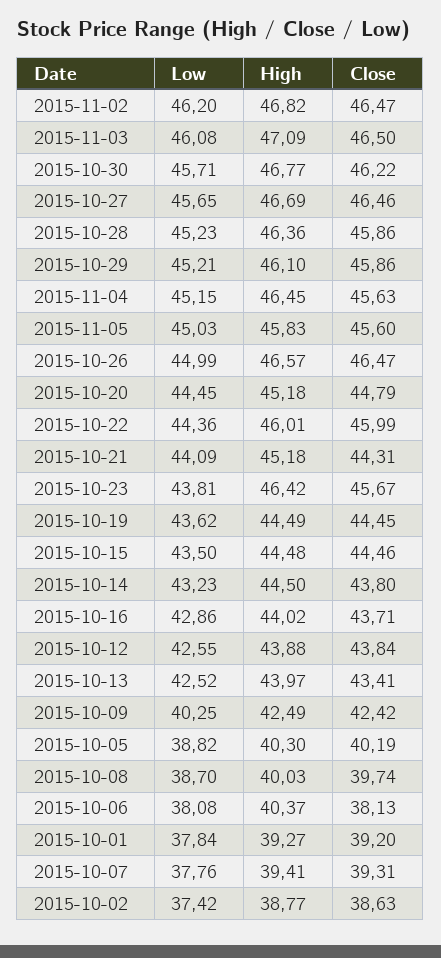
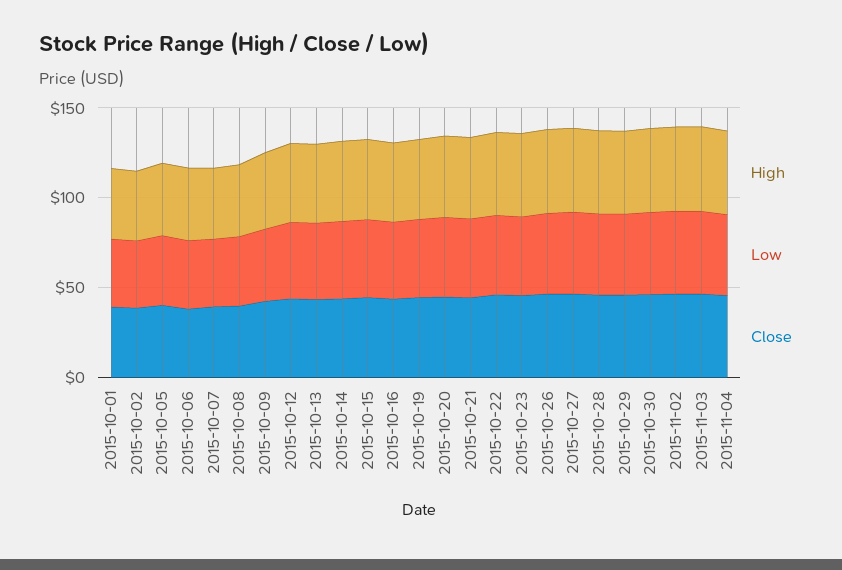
Low, 2015-11-05: 45.03 -> none
High, 2015-11-05: 45.83 -> none
Close, 2015-11-05: 45.6 -> none

